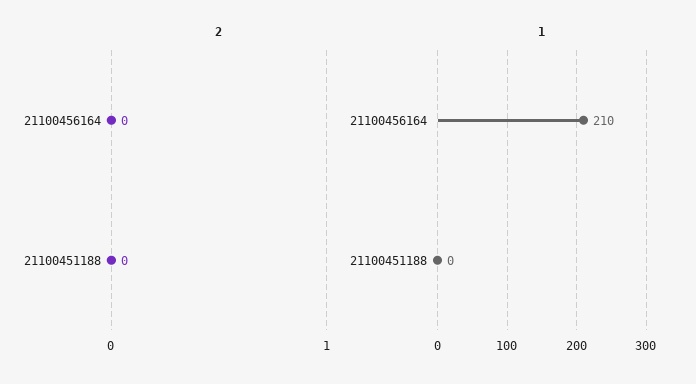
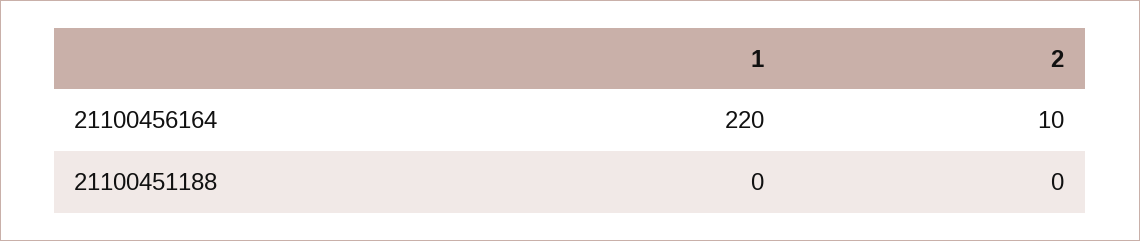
2, 21100456164: 0 -> 10
1, 21100456164: 210 -> 220

